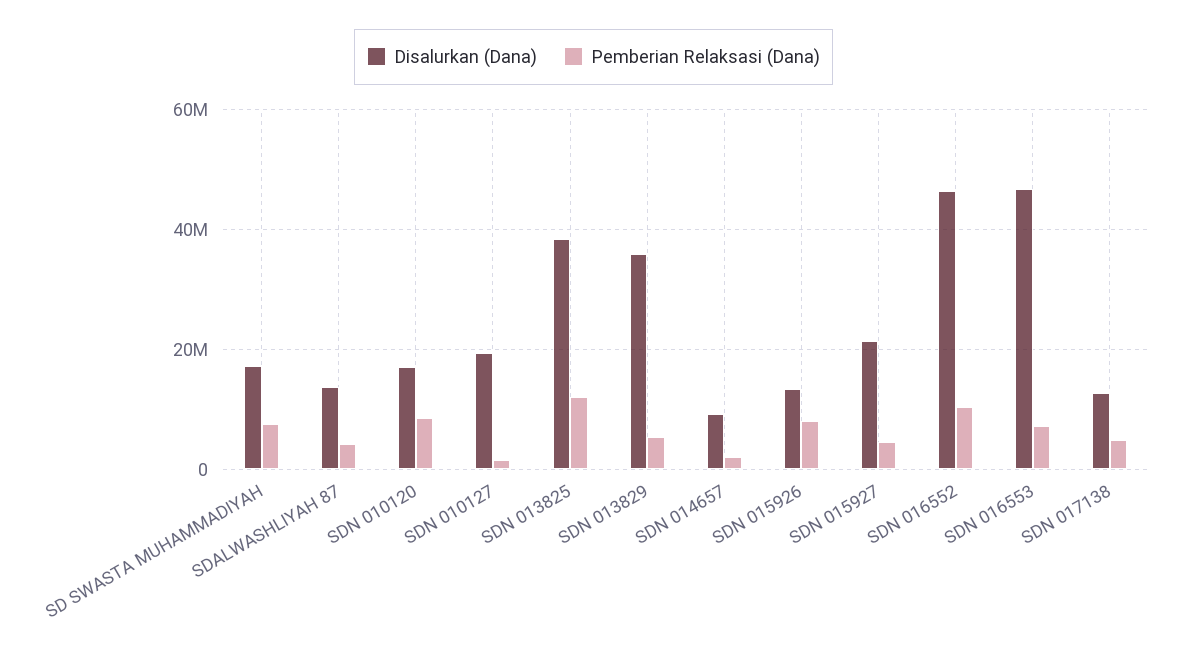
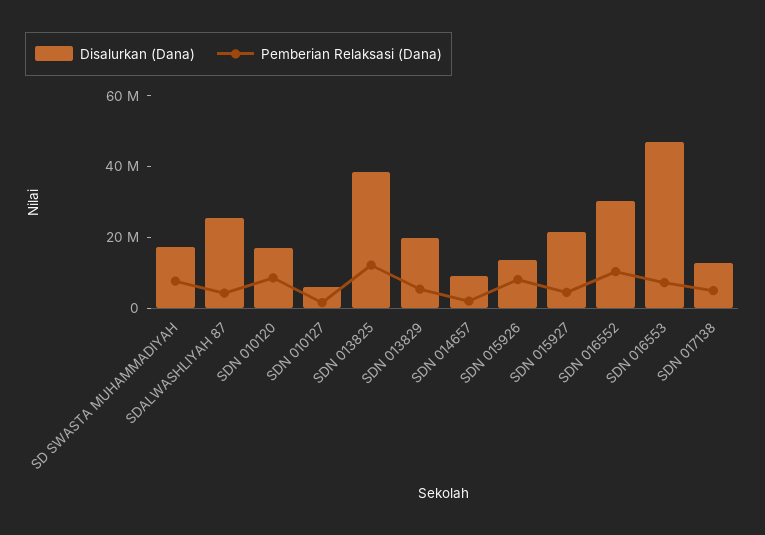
Disalurkan (Dana), SDALWASHLIYAH 87: 14000000 -> 25000000
Disalurkan (Dana), SDN 010127: 20000000 -> 5000000
Disalurkan (Dana), SDN 013829: 36000000 -> 20000000
Disalurkan (Dana), SDN 016552: 46000000 -> 30000000

